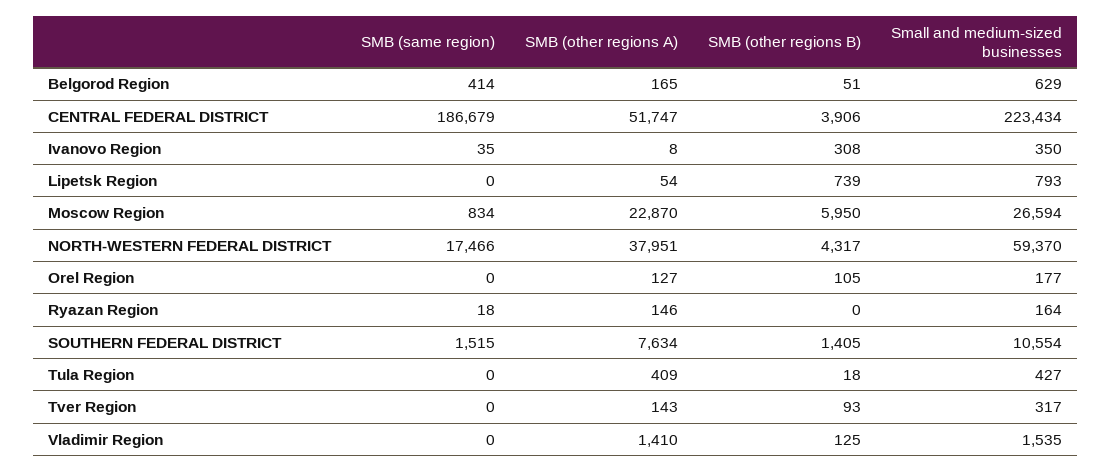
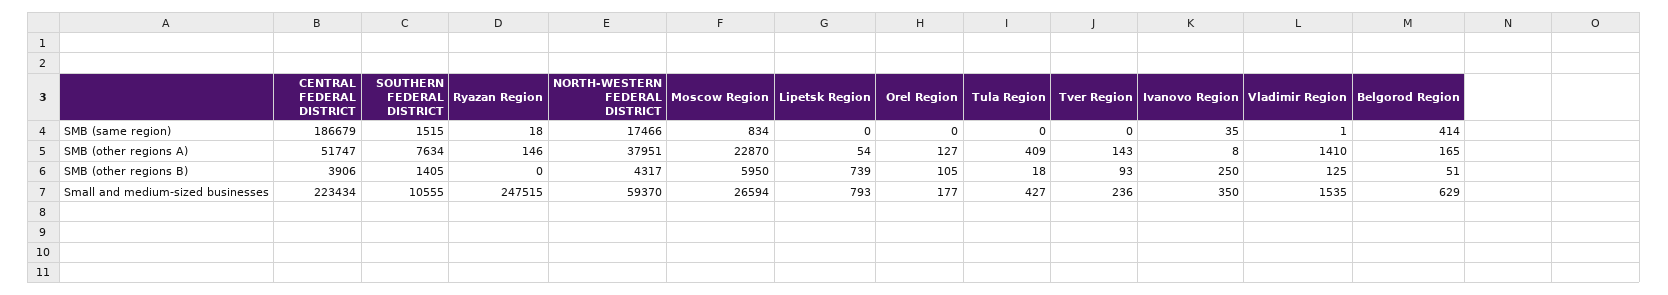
SMB (other regions B), Ivanovo Region: 308 -> 250
Small and medium-sized businesses, Ryazan Region: 164 -> 247515
Small and medium-sized businesses, SOUTHERN FEDERAL DISTRICT: 10554 -> 10555
Small and medium-sized businesses, Tver Region: 317 -> 236
SMB (same region), Vladimir Region: 0 -> 1

